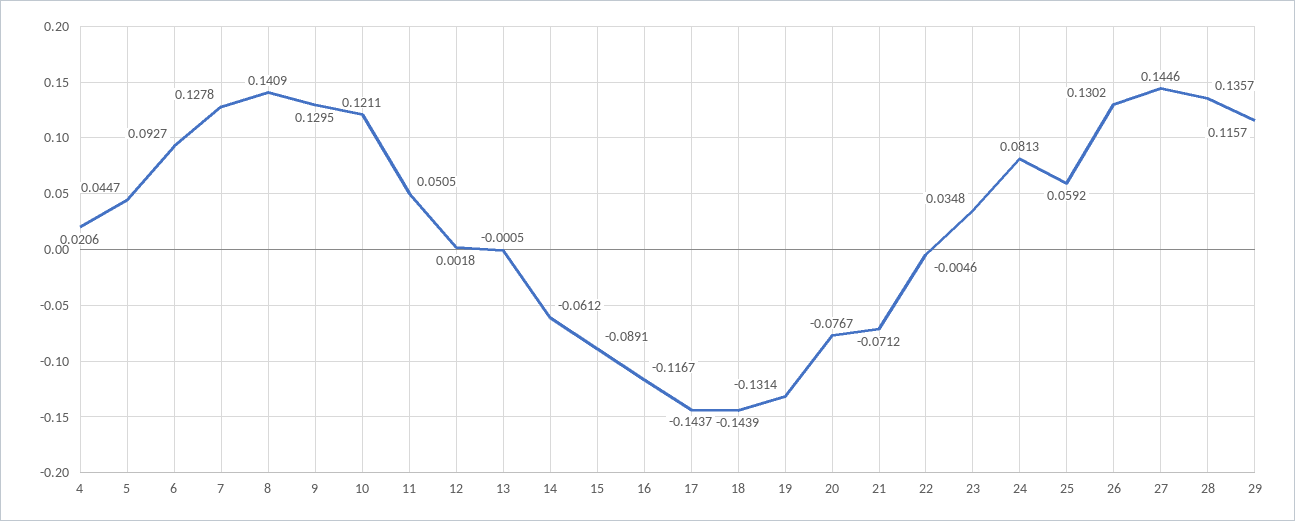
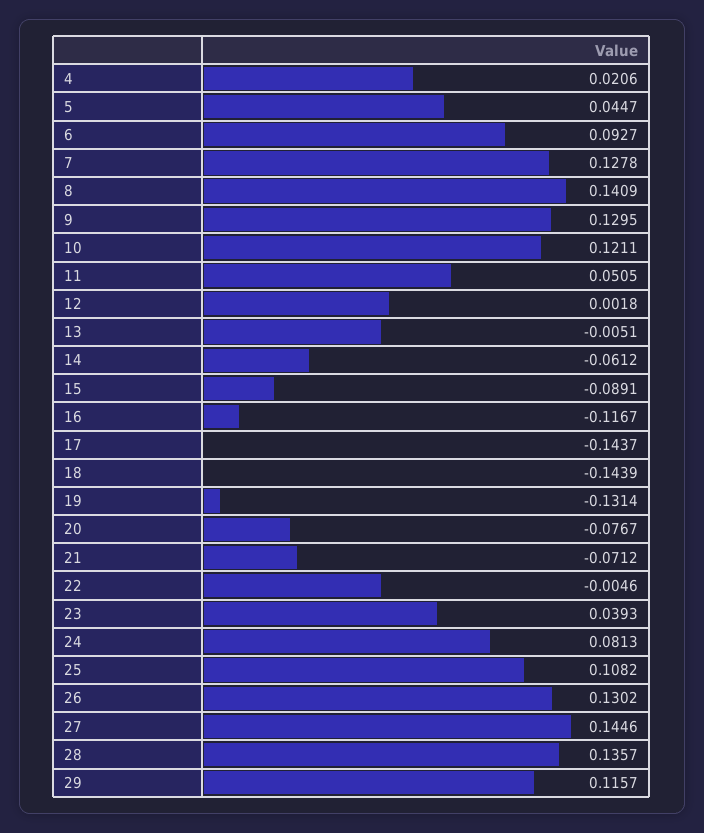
13: -0.0005 -> -0.0051
23: 0.0348 -> 0.0393
25: 0.0592 -> 0.1082

